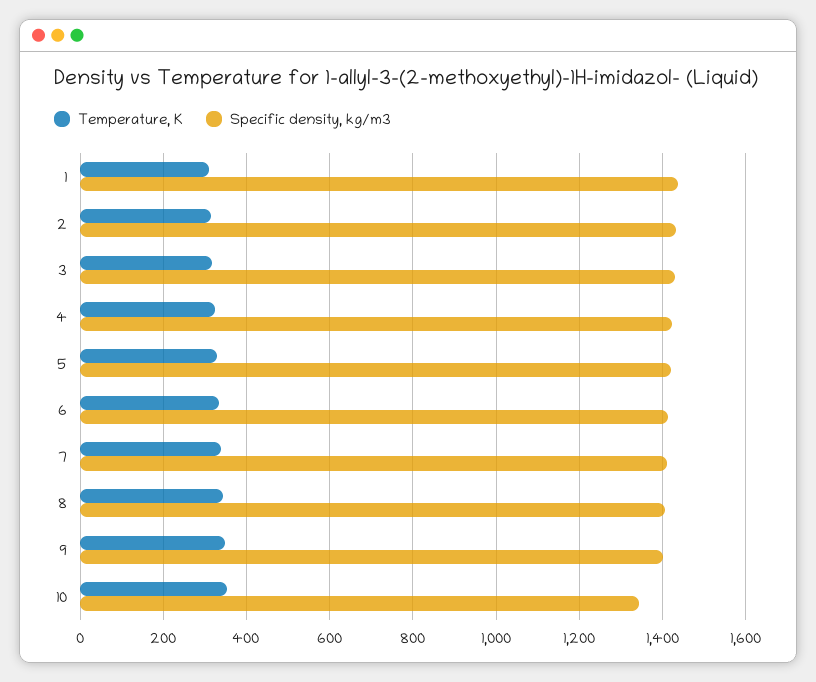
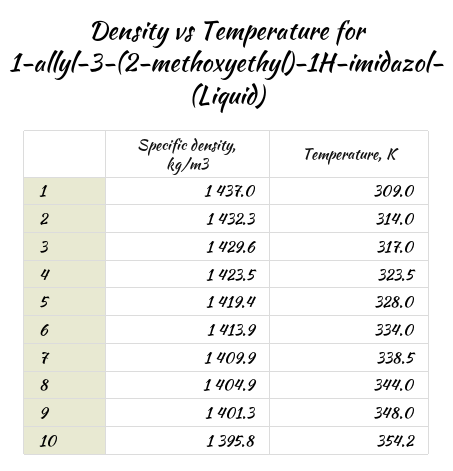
Specific density, kg/m3, 10: 1340 -> 1395.8

